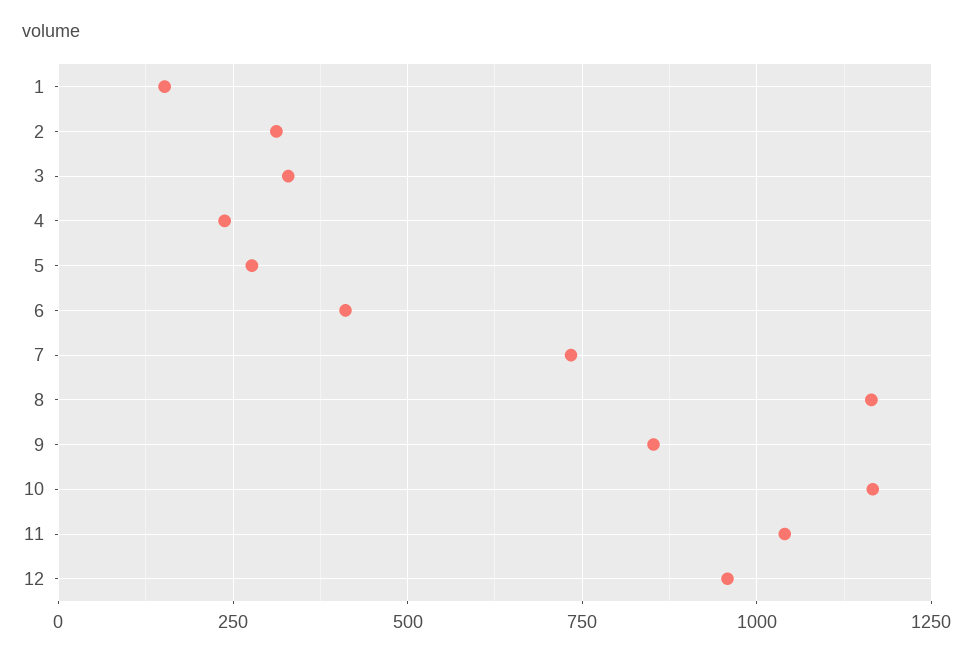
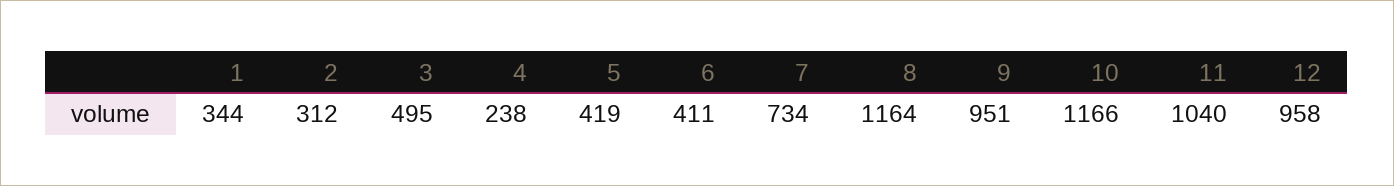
1: 150 -> 344
3: 325 -> 495
5: 275 -> 419
9: 850 -> 951

